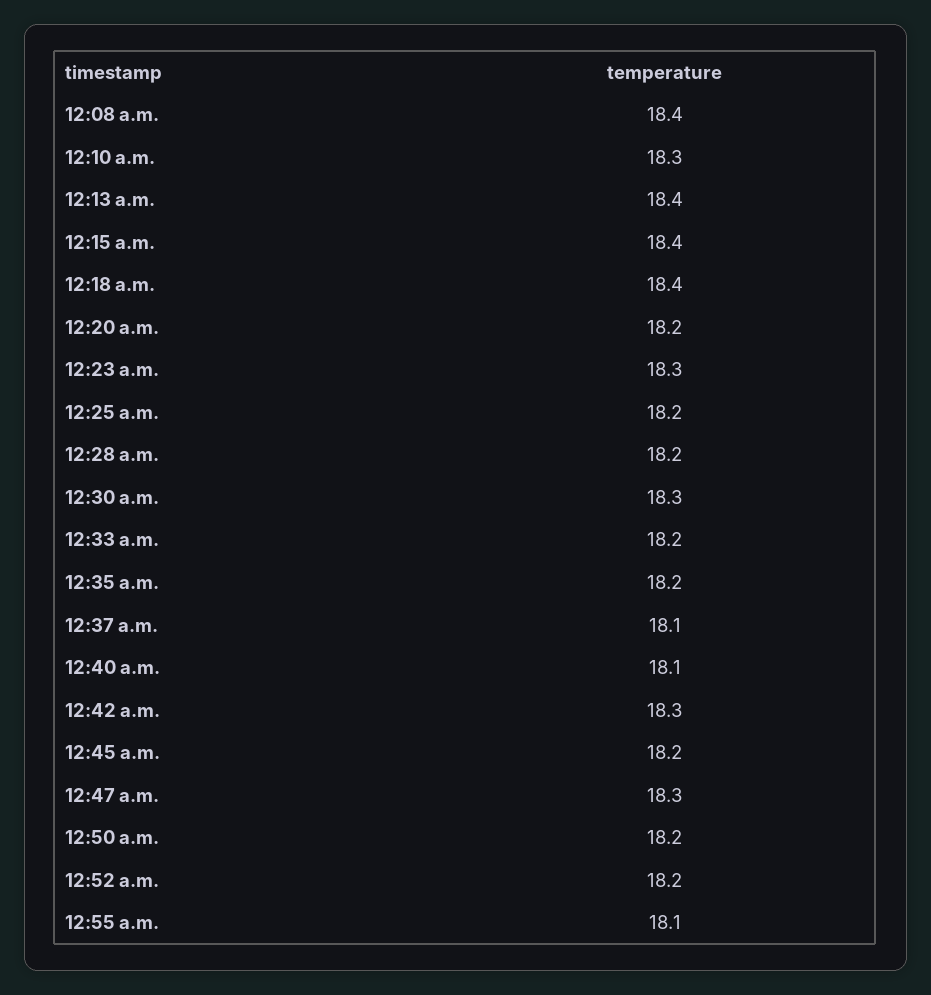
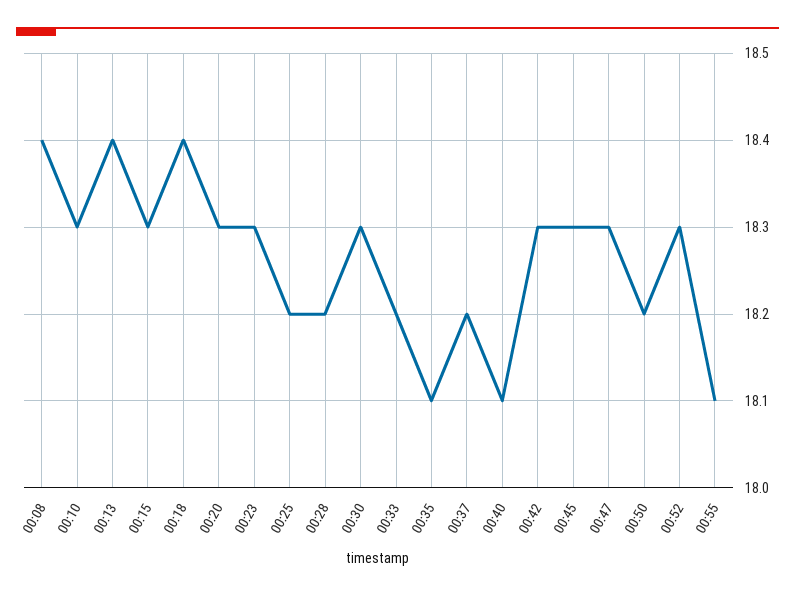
12:15 a.m.: 18.4 -> 18.3
12:20 a.m.: 18.2 -> 18.3
12:35 a.m.: 18.2 -> 18.1
12:37 a.m.: 18.1 -> 18.2
12:45 a.m.: 18.2 -> 18.3
12:52 a.m.: 18.2 -> 18.3

